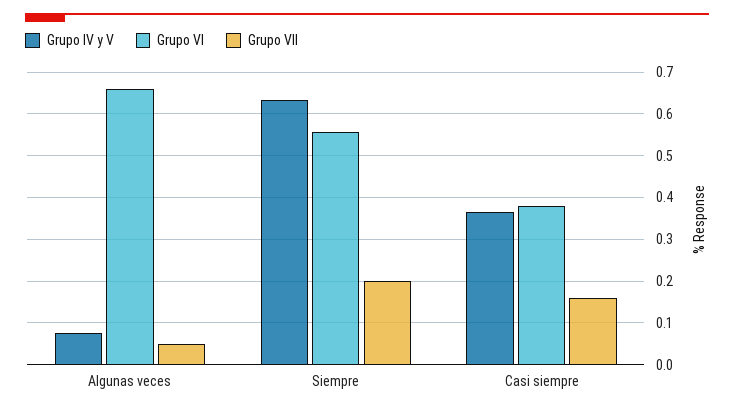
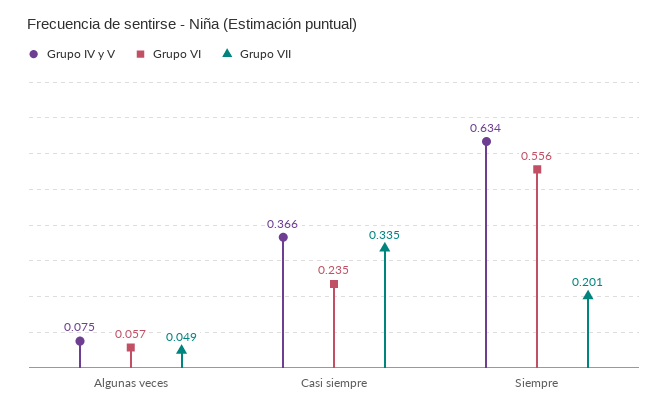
Grupo VI, Algunas veces: 0.66 -> 0.057
Grupo VI, Casi siempre: 0.38 -> 0.235
Grupo VII, Casi siempre: 0.16 -> 0.335

